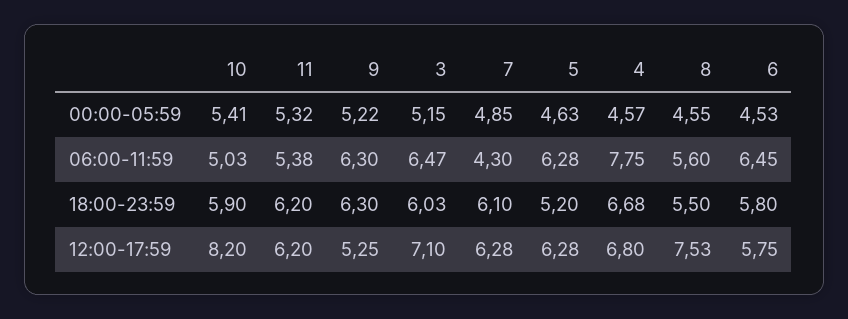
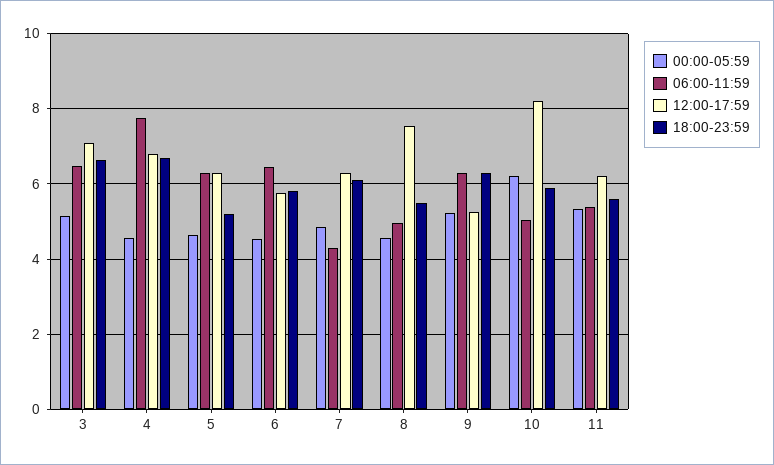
00:00-05:59, 10: 5.41 -> 6.2
06:00-11:59, 8: 5.6 -> 5
18:00-23:59, 11: 6.2 -> 5.6
18:00-23:59, 3: 6.03 -> 6.6

